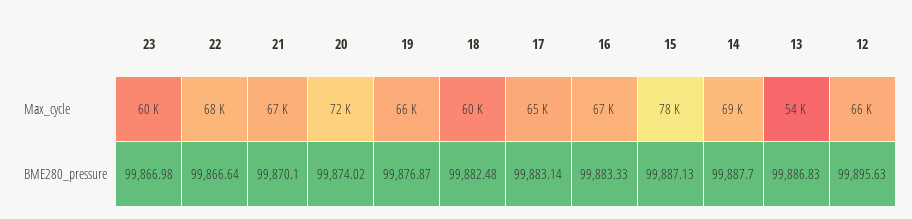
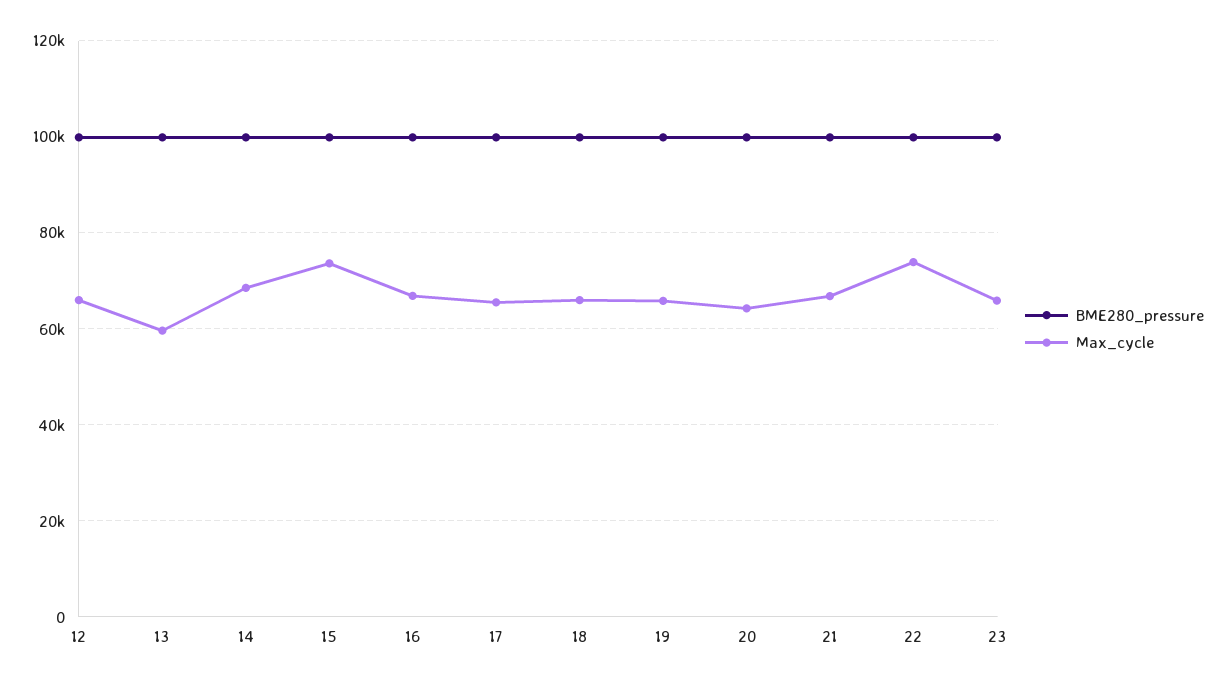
Max_cycle, 23: 60000 -> 66000
Max_cycle, 22: 68000 -> 74000
Max_cycle, 20: 72000 -> 64000
Max_cycle, 18: 60000 -> 66000
Max_cycle, 15: 78000 -> 74000
Max_cycle, 13: 54000 -> 60000

